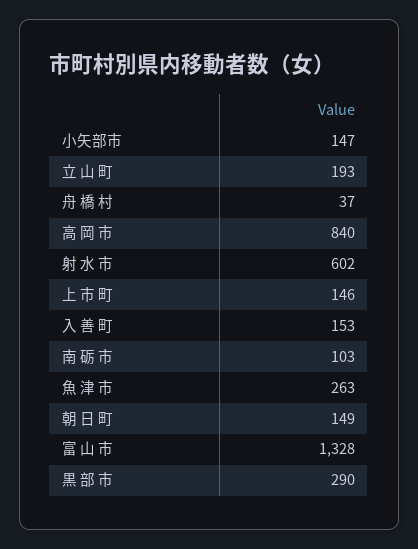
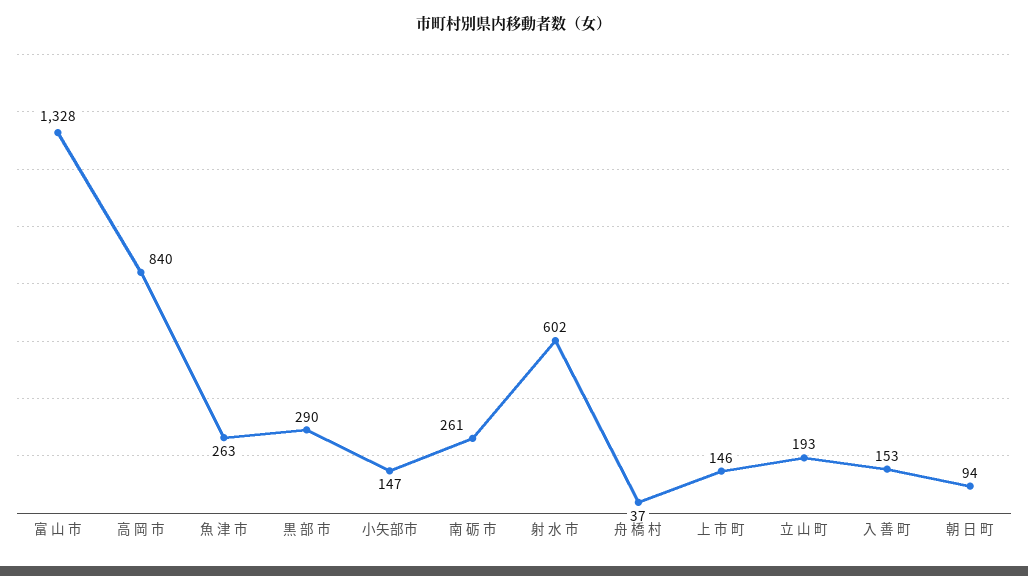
南 砺 市: 103 -> 261
朝 日 町: 149 -> 94

